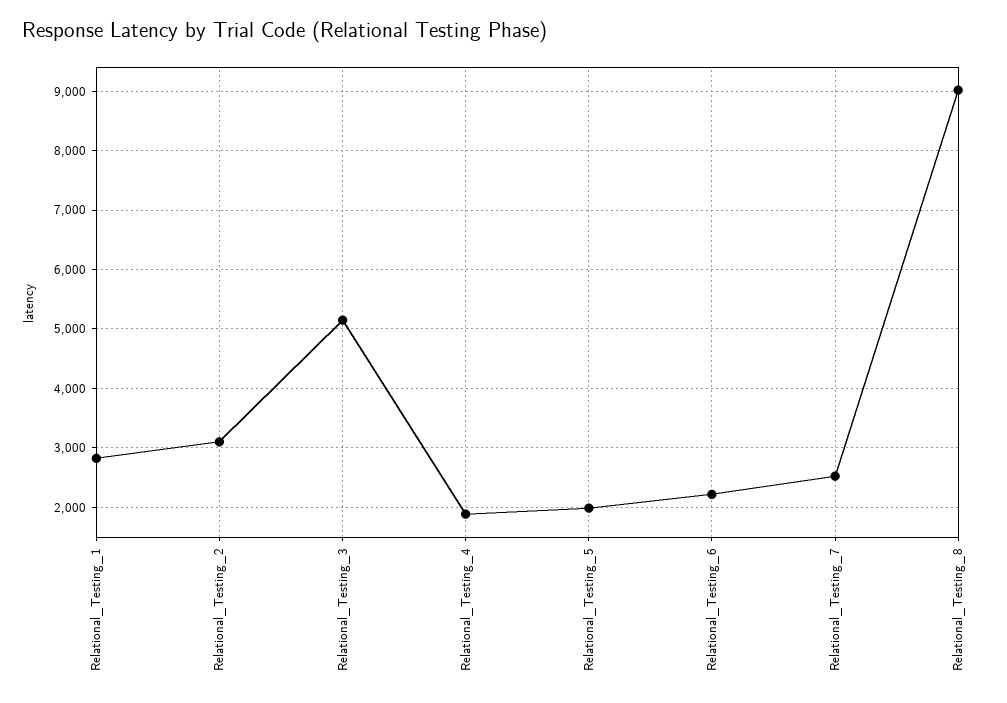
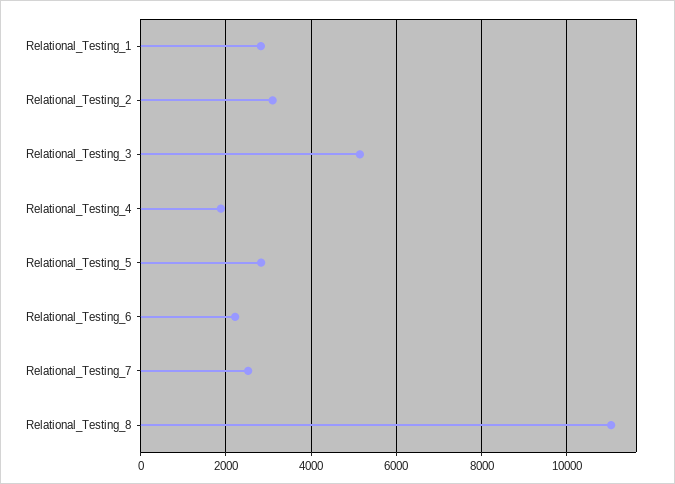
Relational_Testing_5: 2000 -> 2800
Relational_Testing_8: 9000 -> 11000

